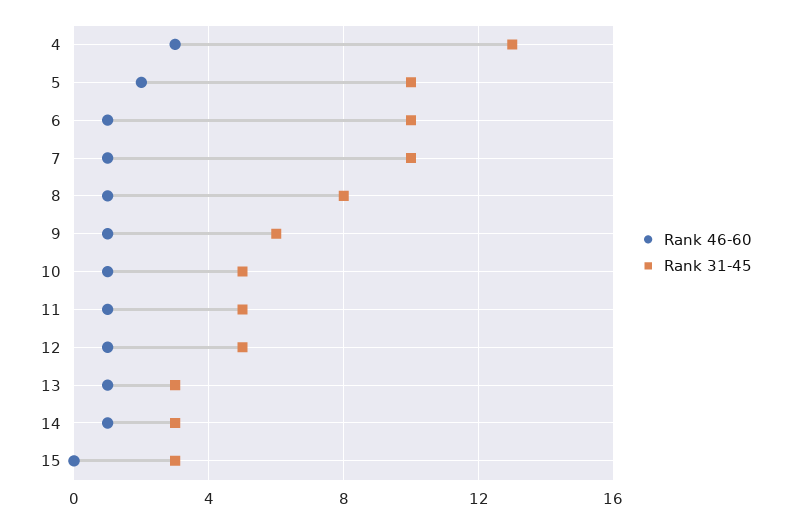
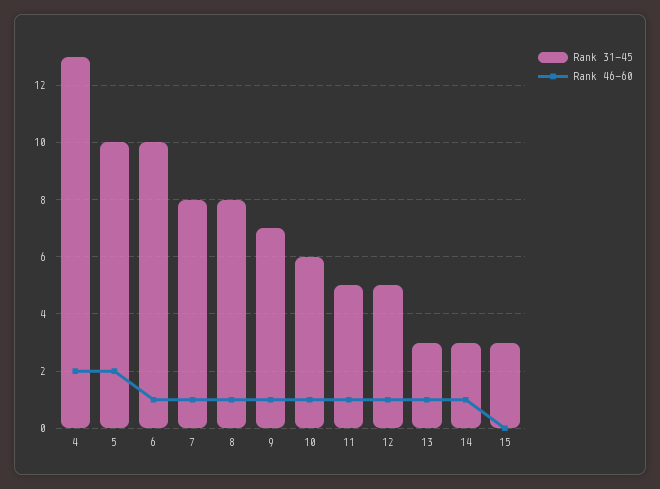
Rank 46-60, 4: 3 -> 2
Rank 31-45, 7: 10 -> 8
Rank 31-45, 9: 6 -> 7
Rank 31-45, 10: 5 -> 6

